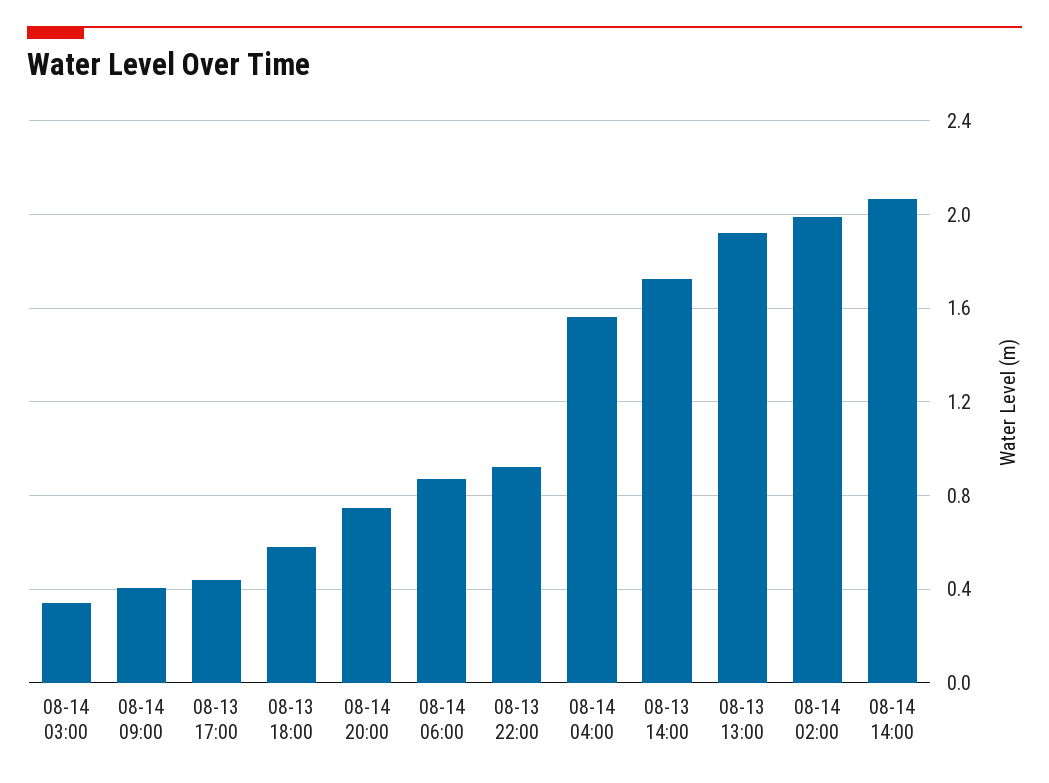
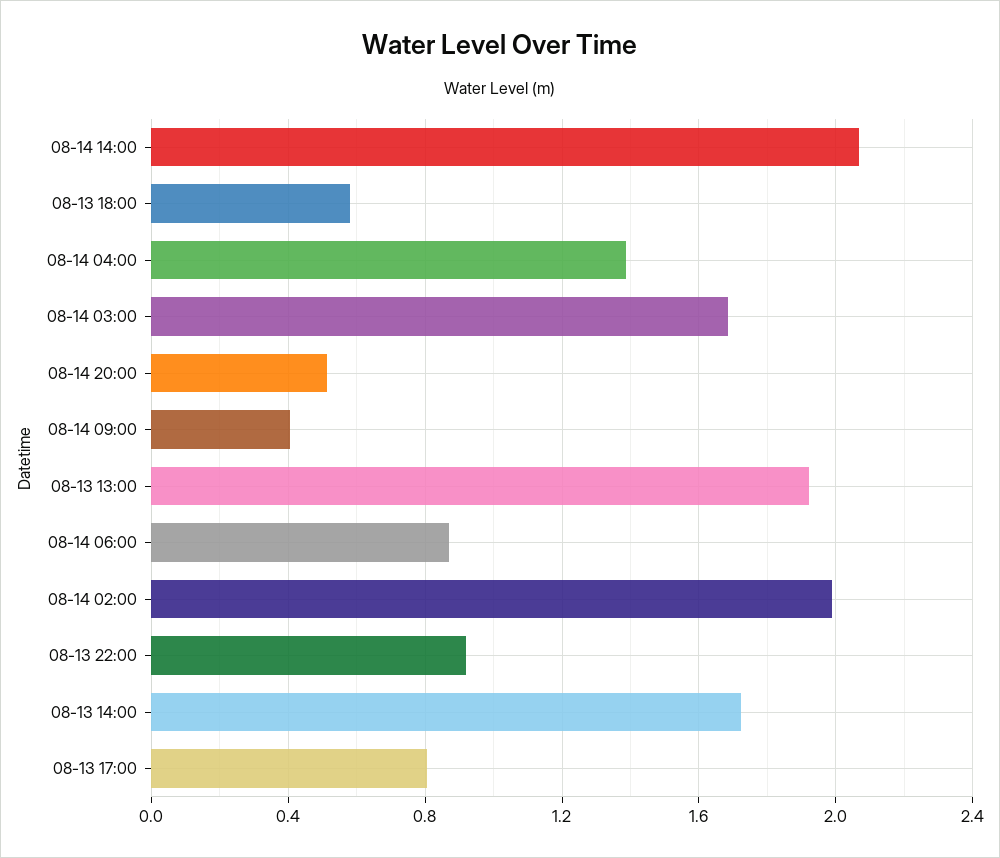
08-14 03:00: 0.35 -> 1.7
08-13 17:00: 0.45 -> 0.8
08-14 20:00: 0.75 -> 0.5
08-14 04:00: 1.55 -> 1.4

